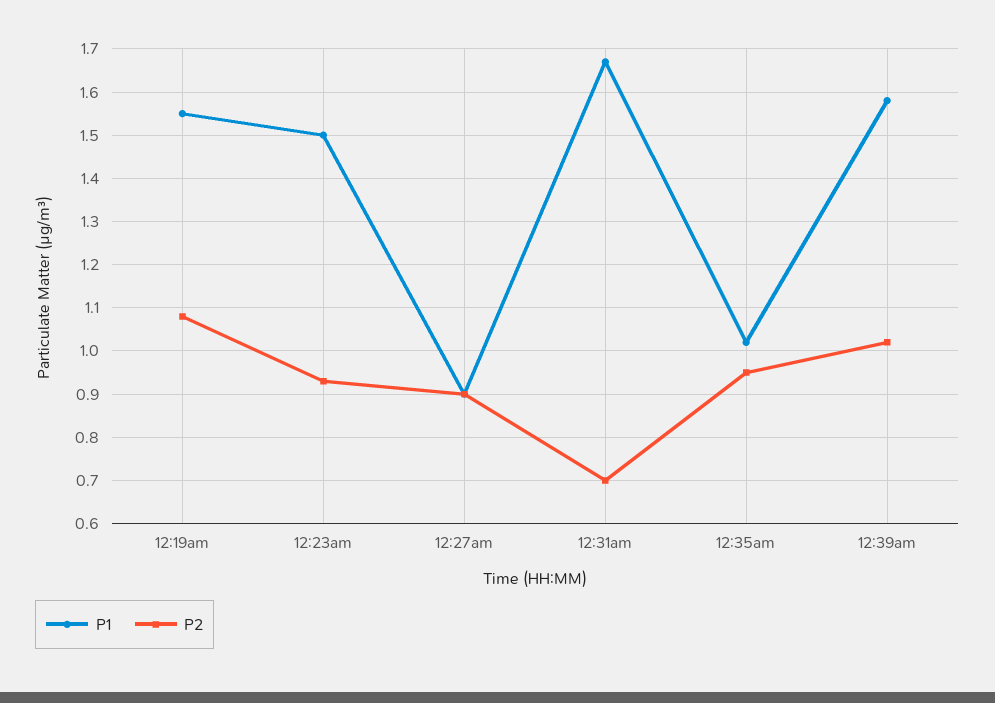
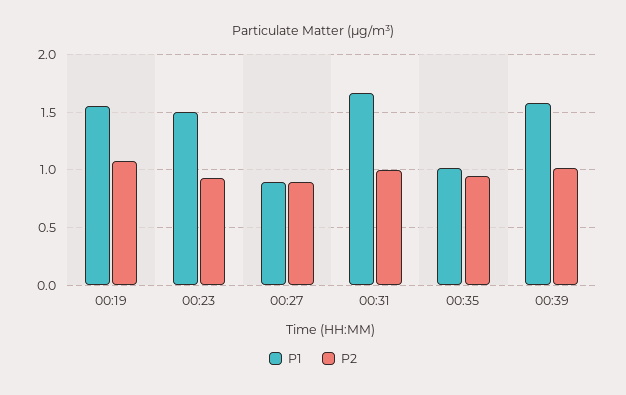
P2, 12:31am: 0.7 -> 1

